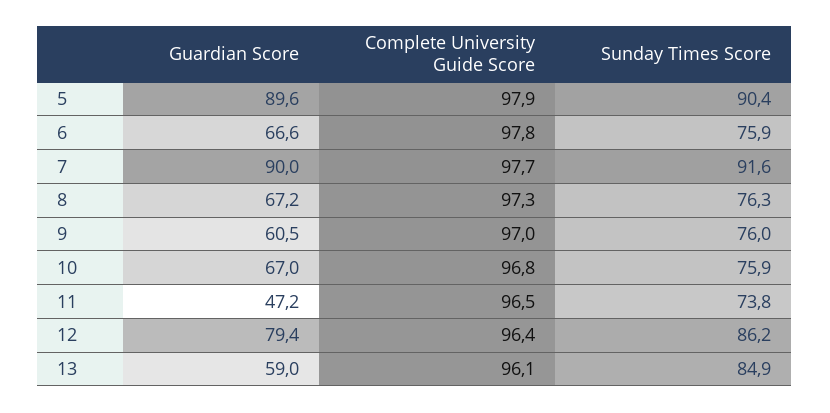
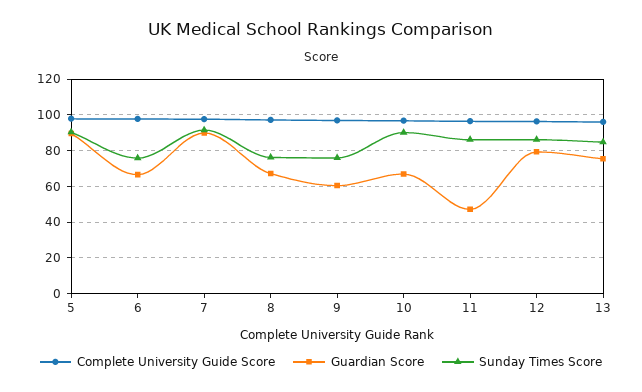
Sunday Times Score, 10: 75.9 -> 90
Sunday Times Score, 11: 73.8 -> 85
Guardian Score, 13: 59 -> 75

